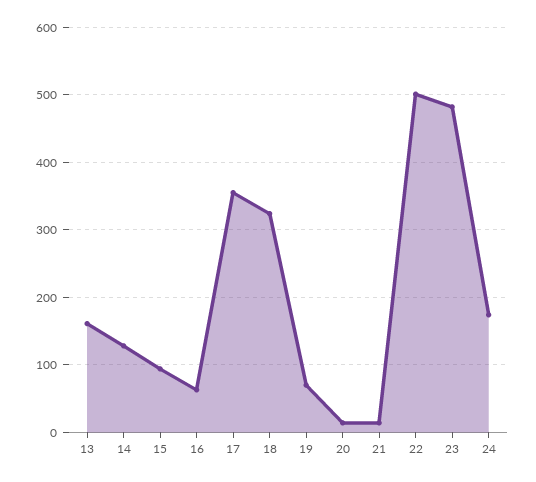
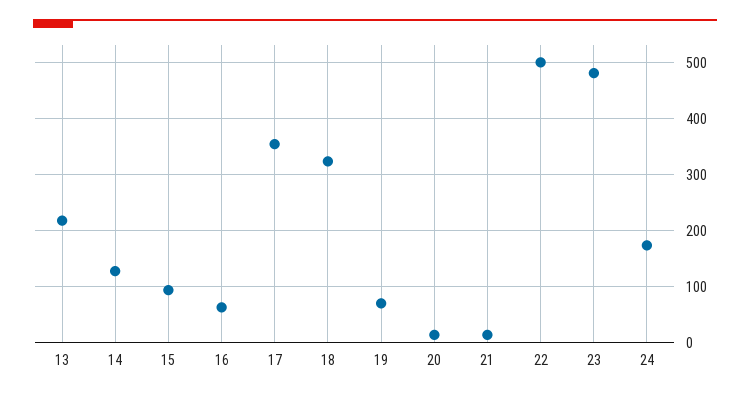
13: 160 -> 220

